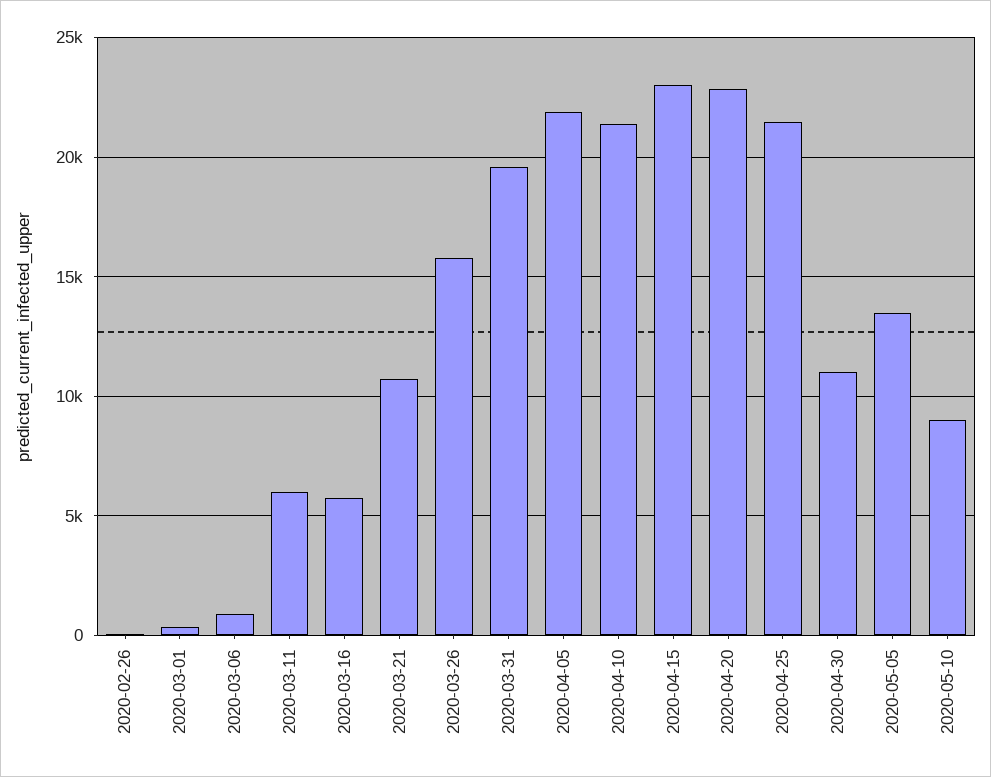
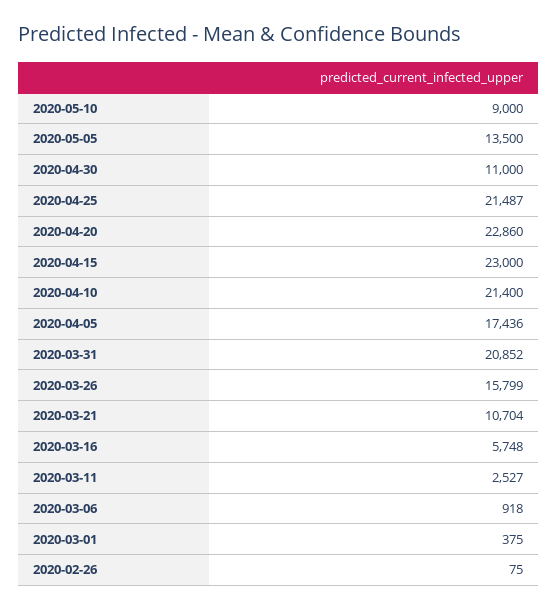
2020-03-11: 6000 -> 2527
2020-03-31: 19500 -> 20852
2020-04-05: 22000 -> 17436

